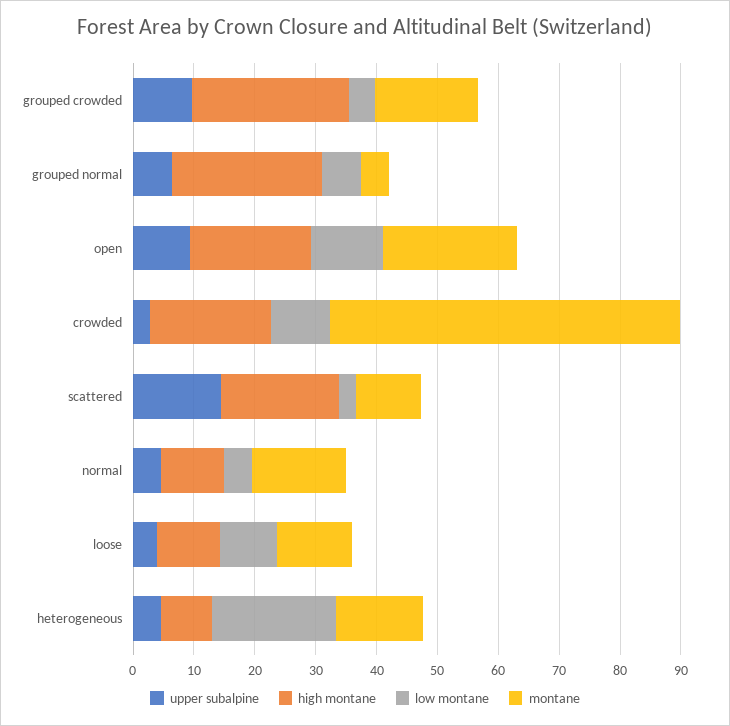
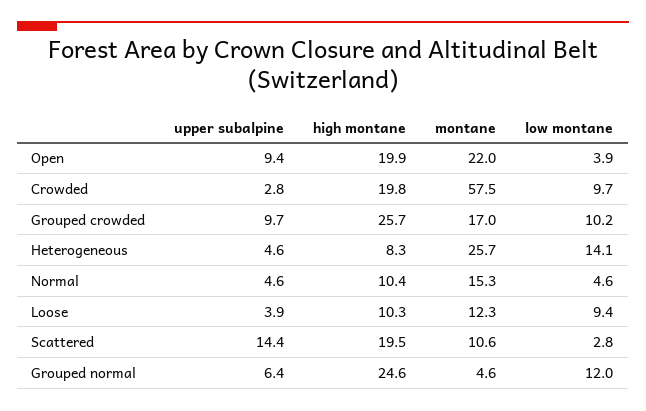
low montane, grouped crowded: 4 -> 10.2
low montane, grouped normal: 6 -> 12
low montane, open: 12 -> 3.9
low montane, heterogeneous: 20 -> 14.1
montane, heterogeneous: 14 -> 25.7

